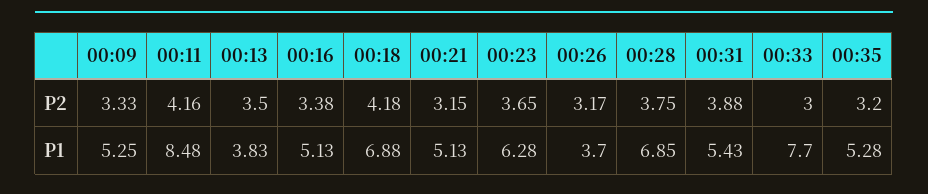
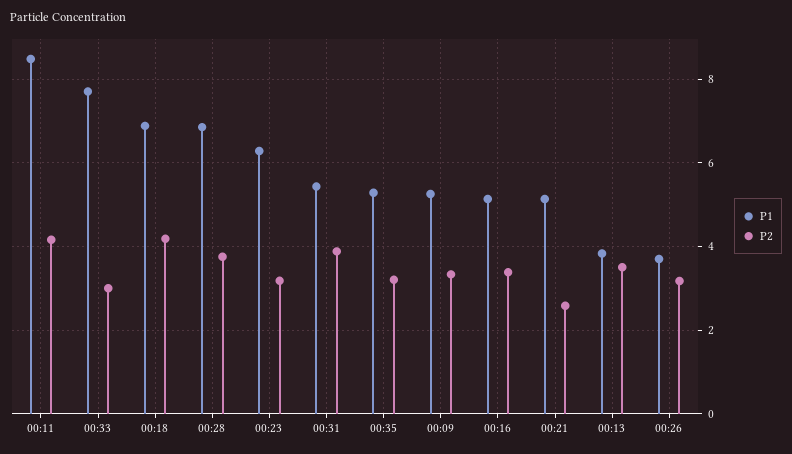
P2, 00:21: 3.15 -> 2.6
P2, 00:23: 3.65 -> 3.2

